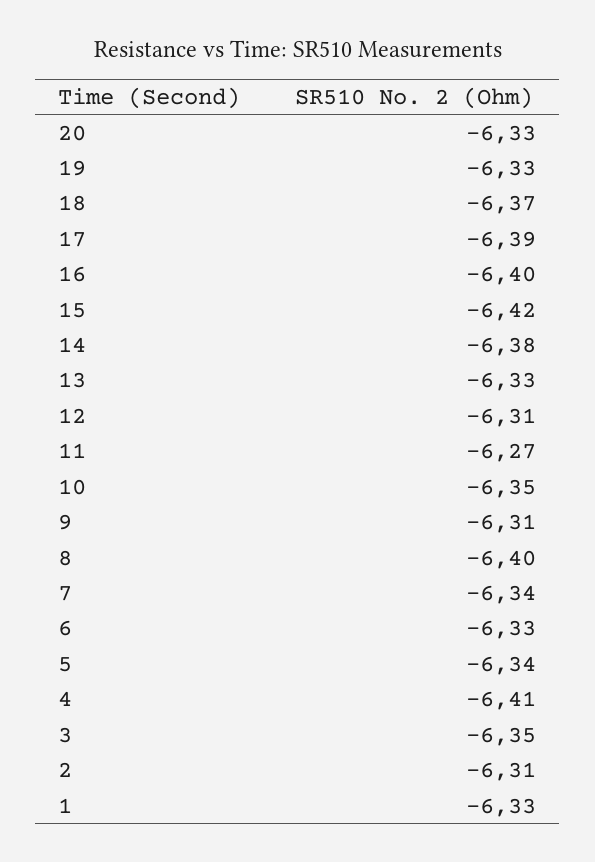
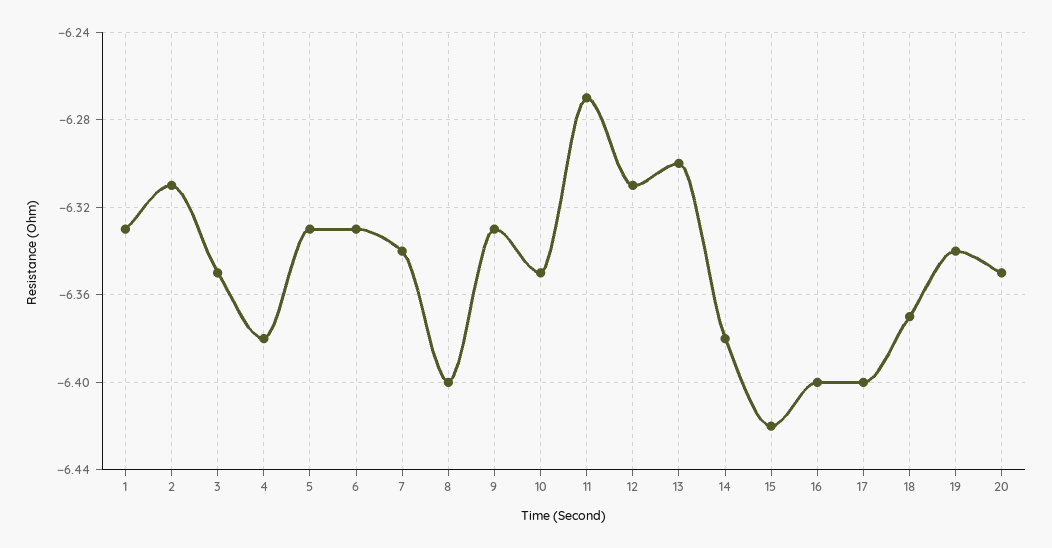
20: -6.33 -> -6.35
19: -6.33 -> -6.34
17: -6.39 -> -6.4
13: -6.33 -> -6.3
9: -6.31 -> -6.33
5: -6.34 -> -6.33
4: -6.41 -> -6.38

